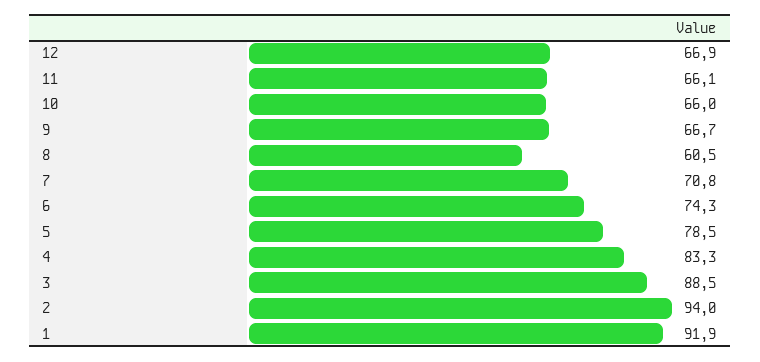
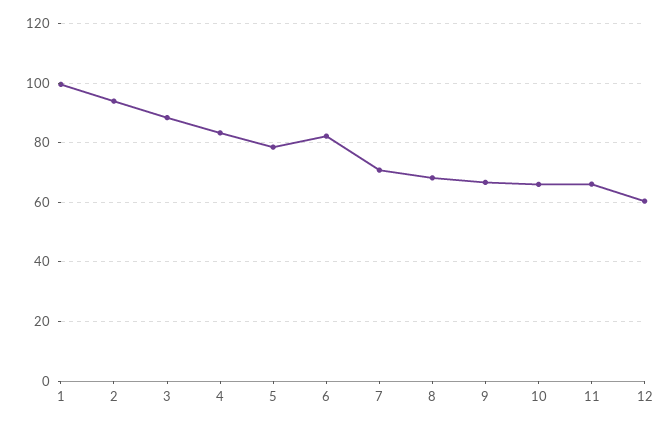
12: 66.9 -> 60
8: 60.5 -> 67.5
6: 74.3 -> 82.5
1: 91.9 -> 100

